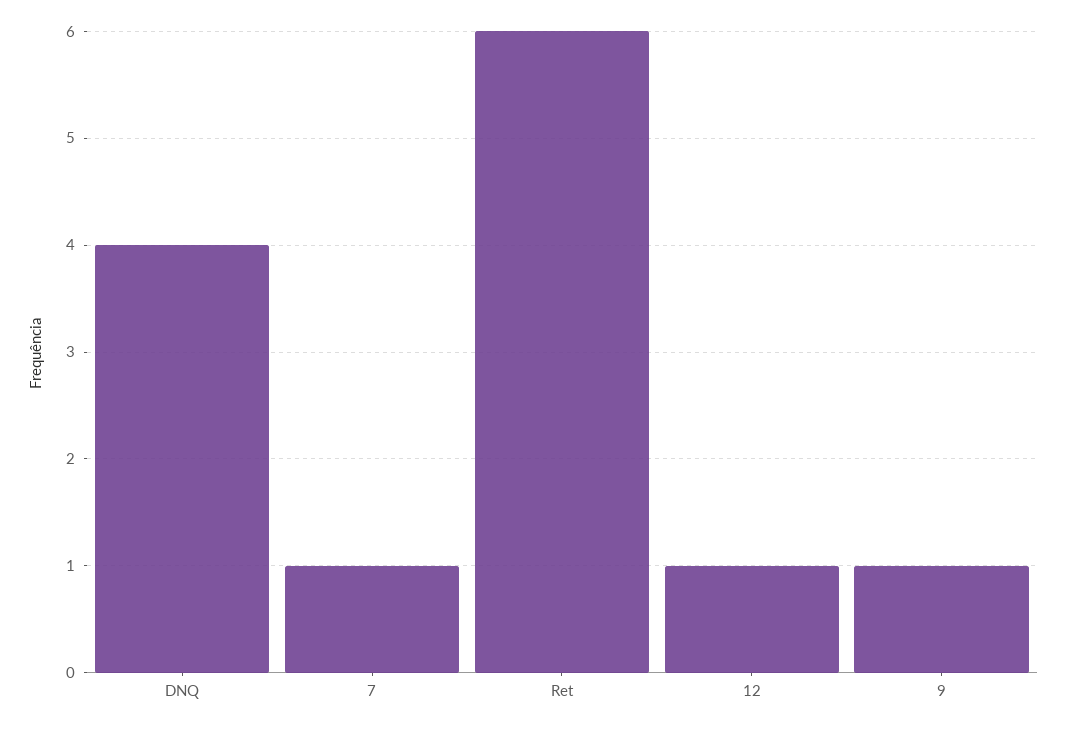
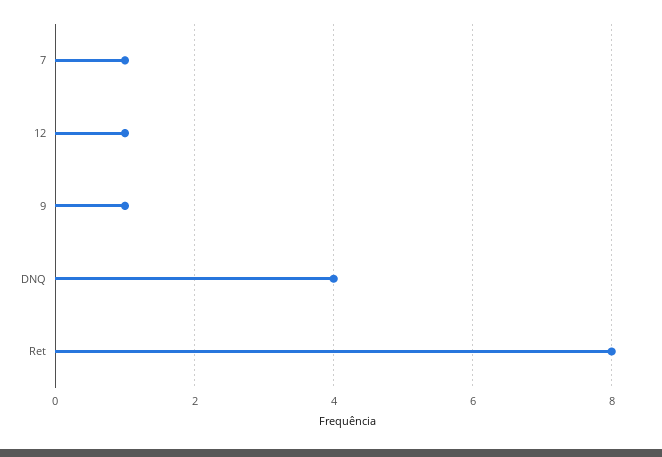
Ret: 6 -> 8

